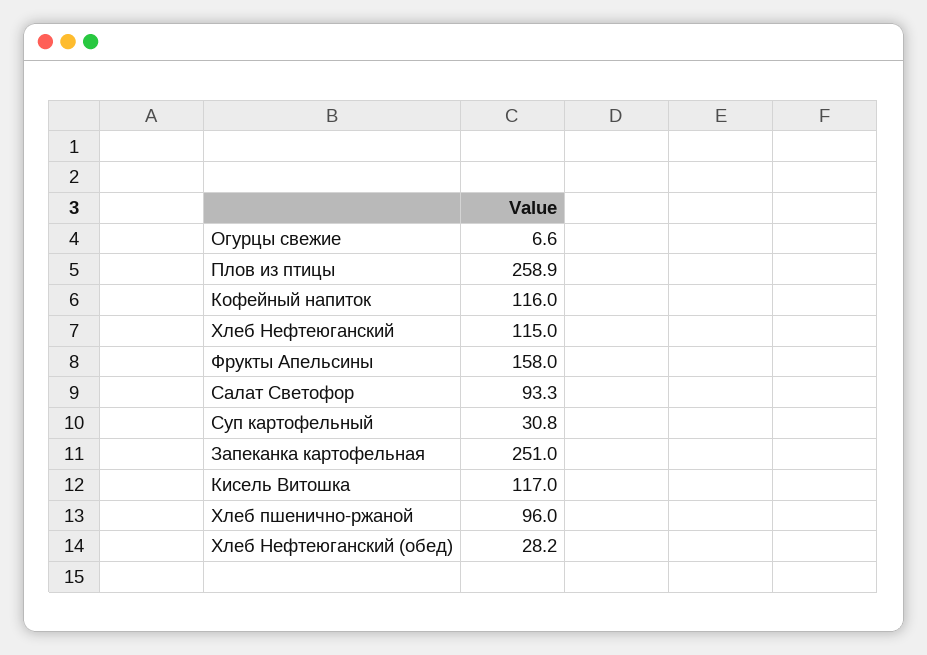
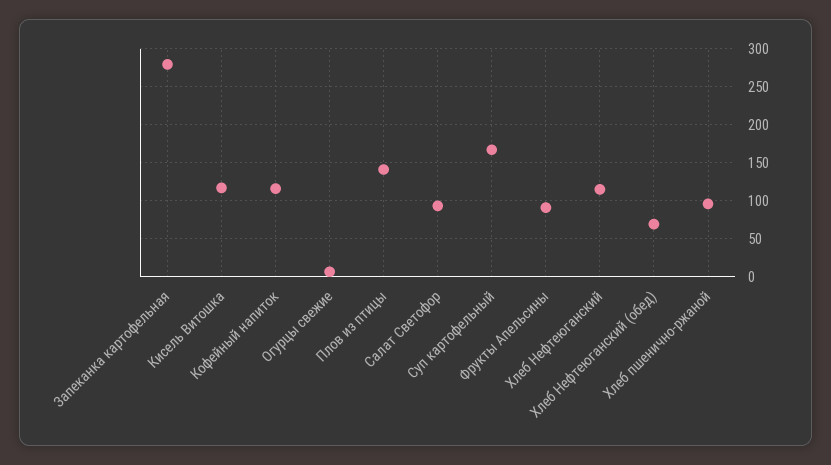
Плов из птицы: 258.9 -> 140
Фрукты Апельсины: 158 -> 90
Суп картофельный: 30.8 -> 170
Запеканка картофельная: 251 -> 280
Хлеб Нефтеюганский (обед): 28.2 -> 70

